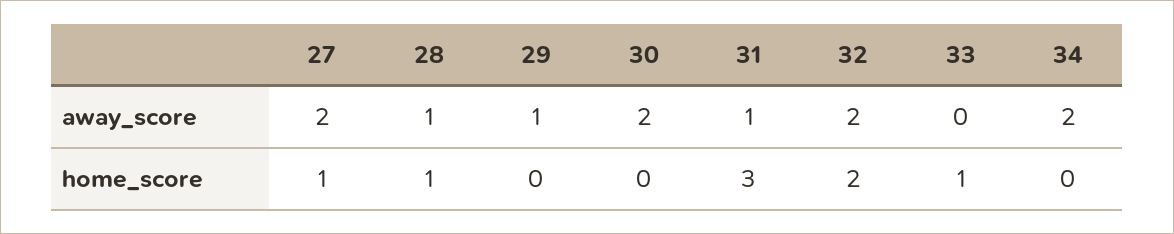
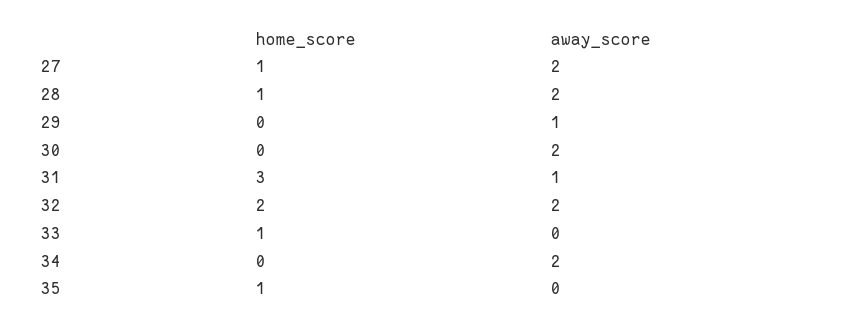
28, away_score: 1 -> 2
35, home_score: none -> 1
35, away_score: none -> 0

